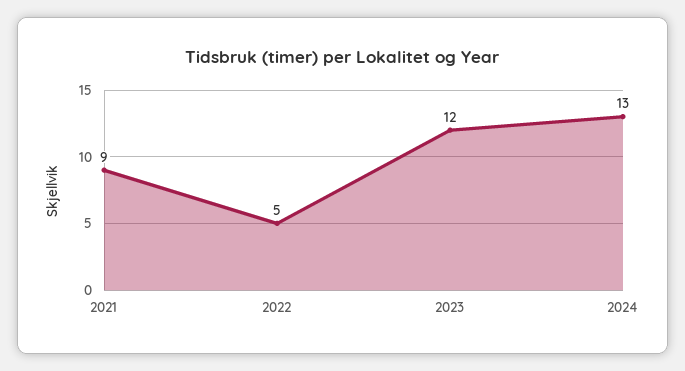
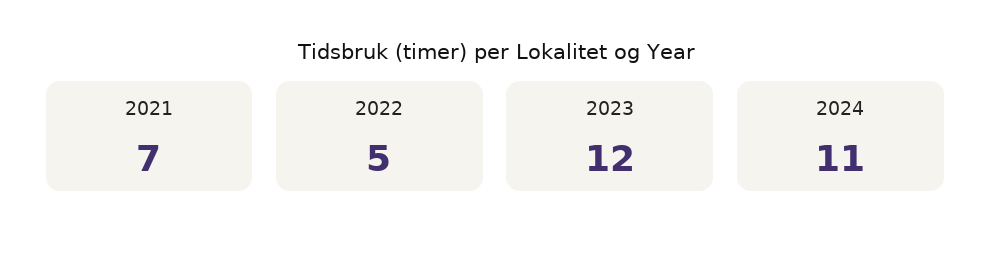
2021: 9 -> 7
2024: 13 -> 11

